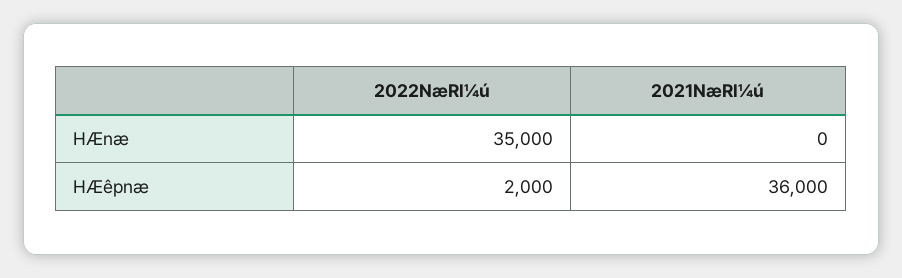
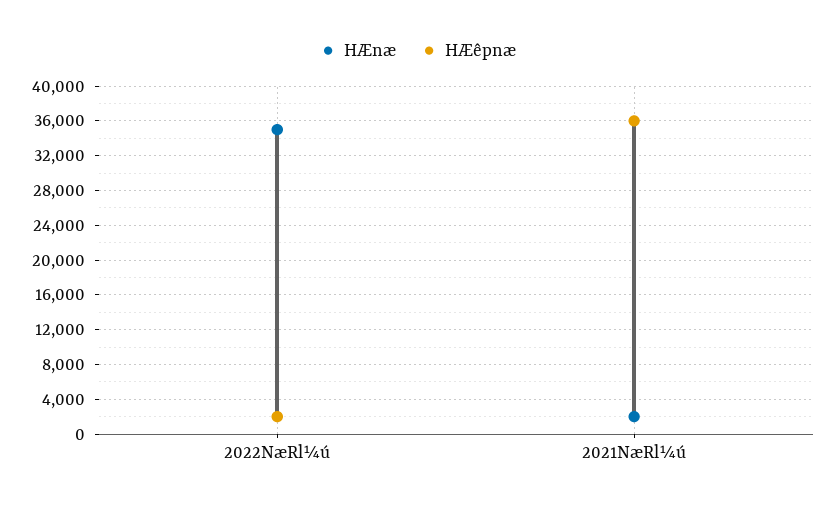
HÆnæ, 2021NæRl¼ú: 0 -> 2000

